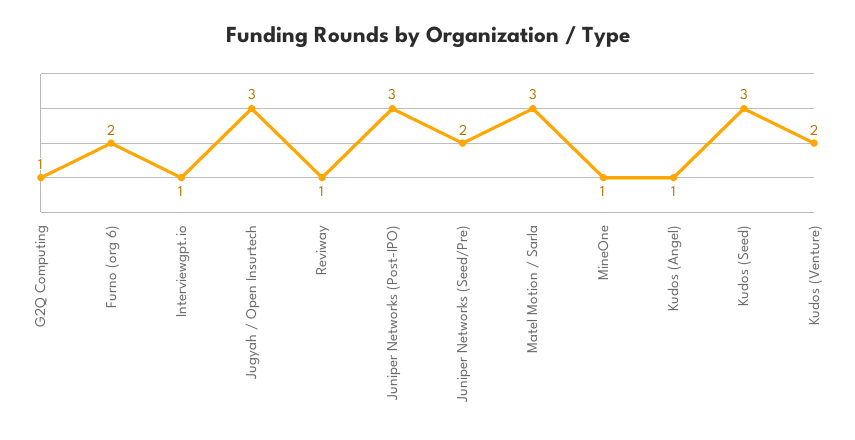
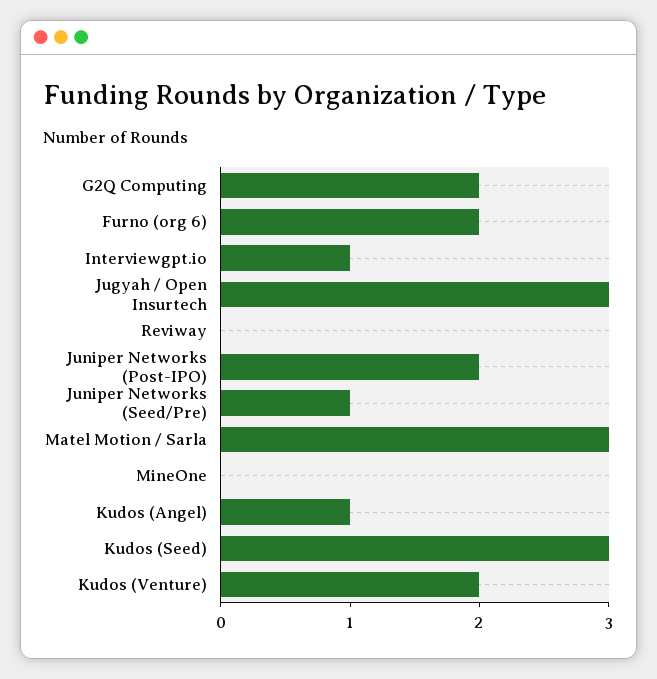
G2Q Computing: 1 -> 2
Reviway: 1 -> 0
Juniper Networks (Post-IPO): 3 -> 2
Juniper Networks (Seed/Pre): 2 -> 1
MineOne: 1 -> 0

